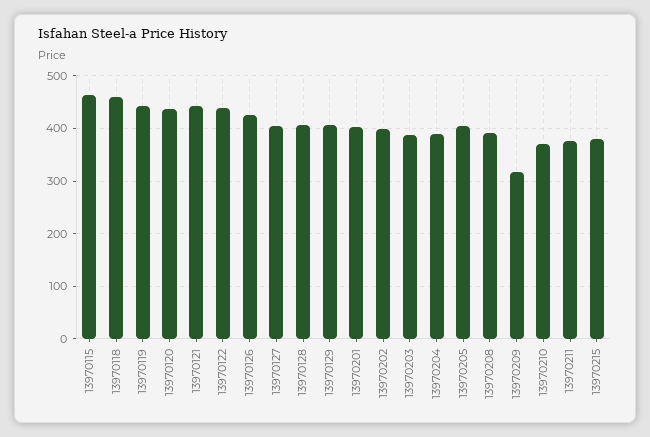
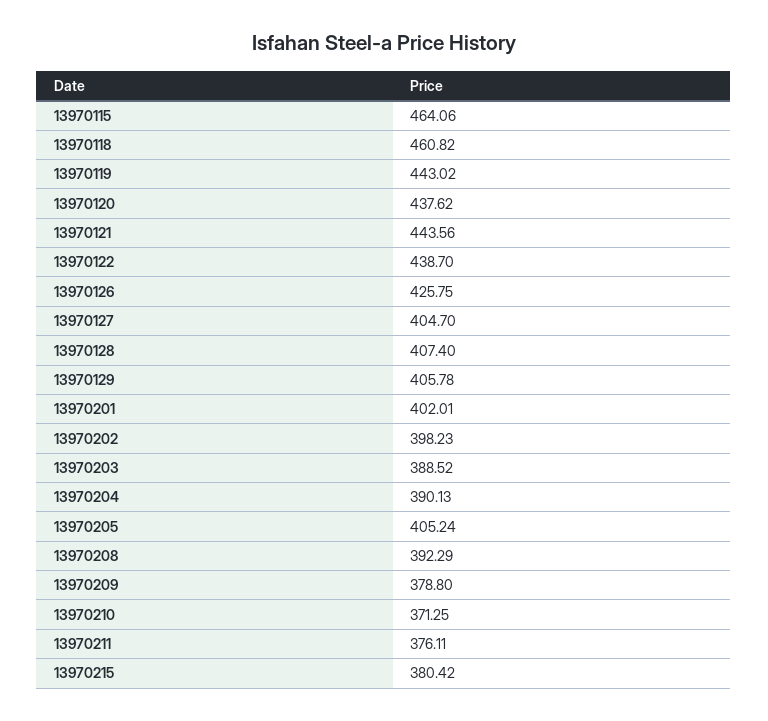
13970209: 320 -> 378.8

